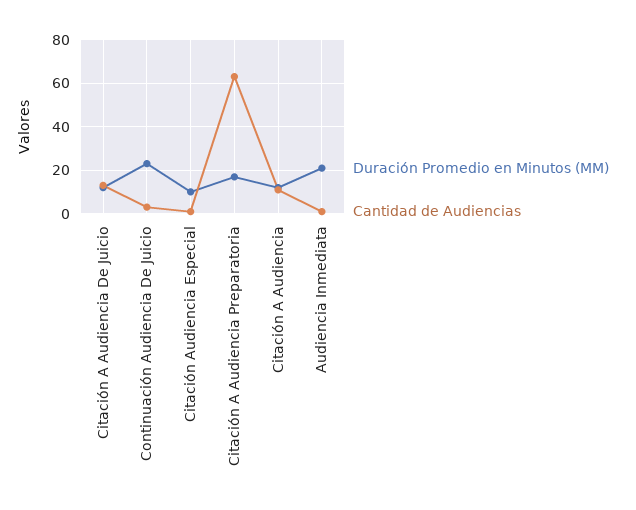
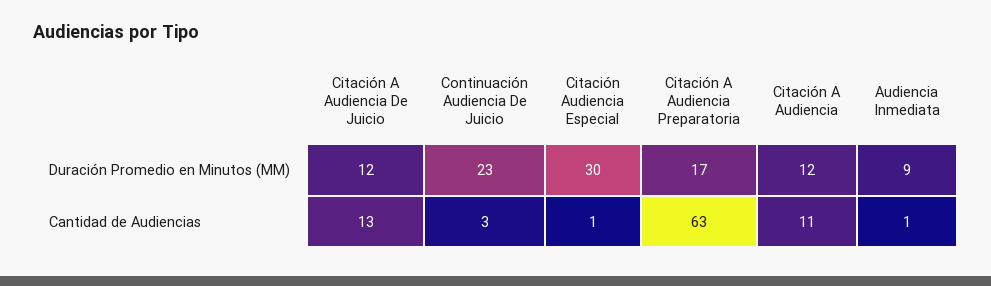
Duración Promedio en Minutos (MM), Citación Audiencia Especial: 10 -> 30
Duración Promedio en Minutos (MM), Audiencia Inmediata: 20 -> 9

